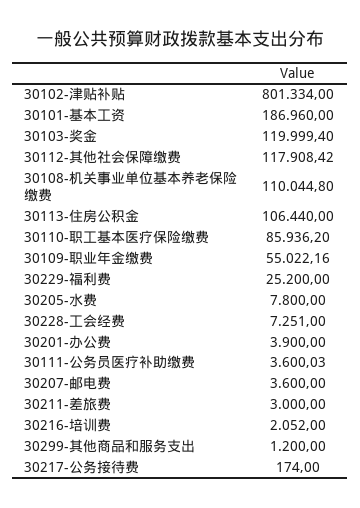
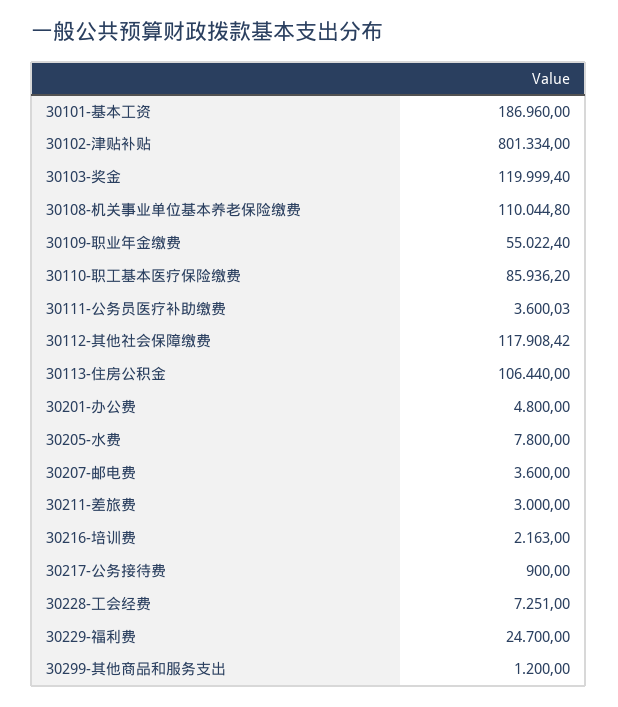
30109-职业年金缴费: 55022.16 -> 55022.4
30229-福利费: 25200 -> 24700
30201-办公费: 3900 -> 4800
30216-培训费: 2052 -> 2163
30217-公务接待费: 174 -> 900

